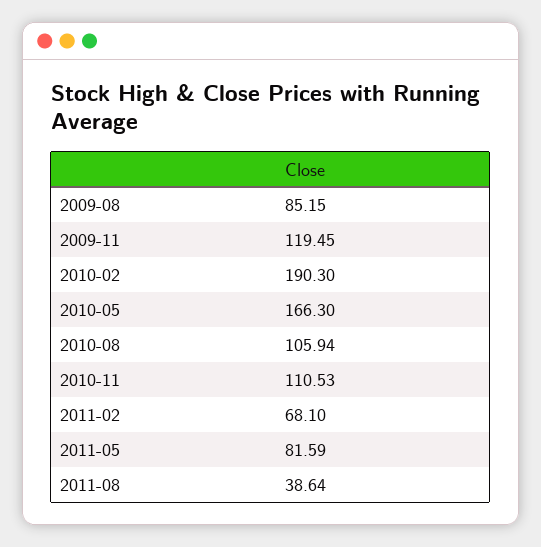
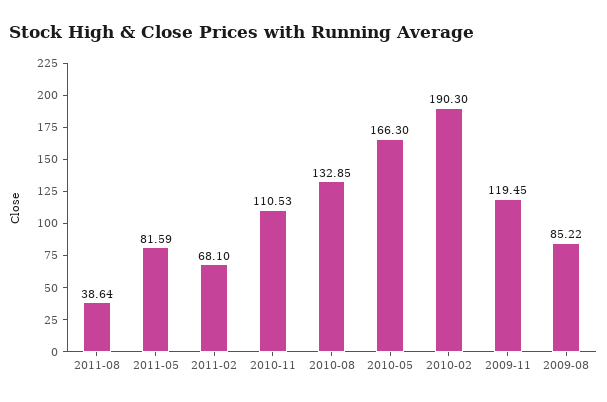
2009-08: 85.15 -> 85.22
2010-08: 105.94 -> 132.85

